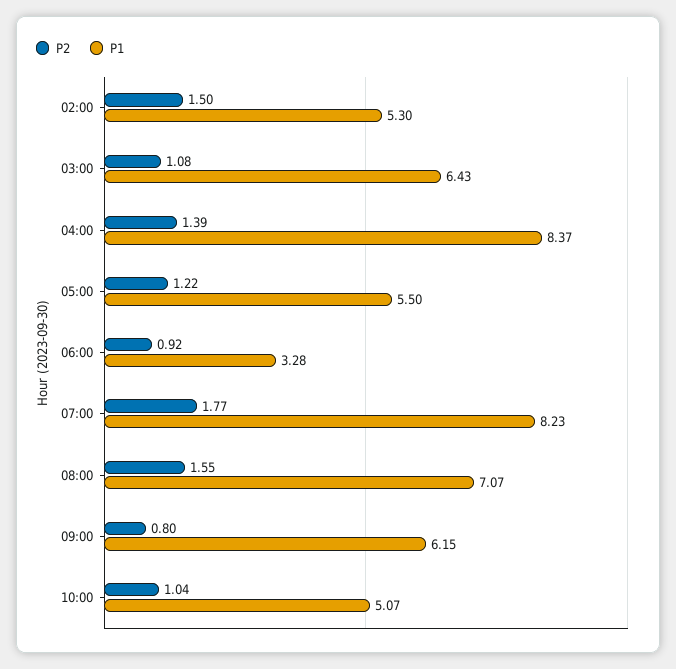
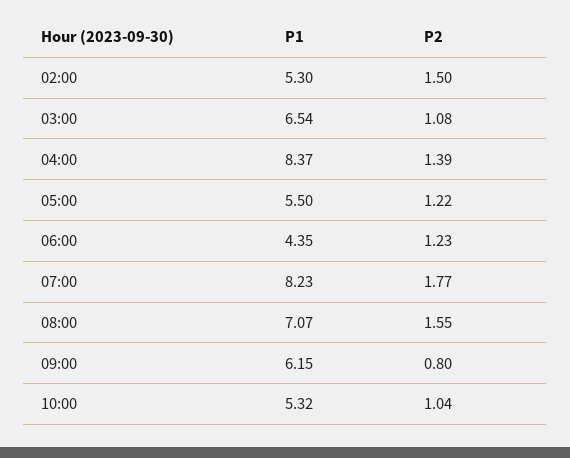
P1, 03:00: 6.43 -> 6.54
P2, 06:00: 0.92 -> 1.23
P1, 06:00: 3.28 -> 4.35
P1, 10:00: 5.07 -> 5.32

